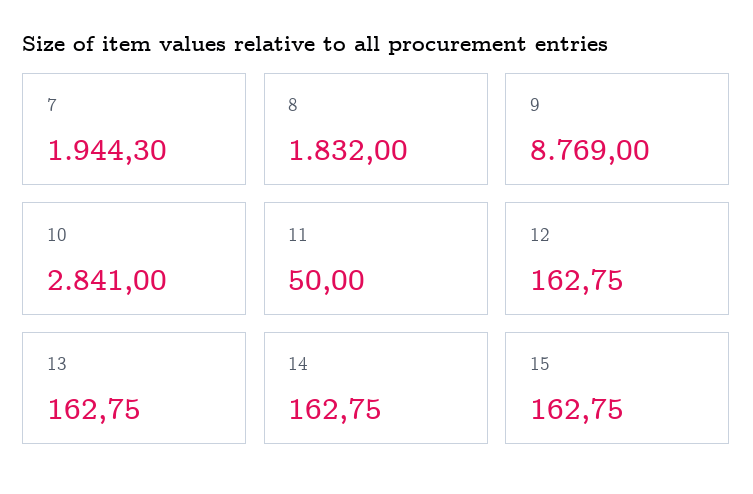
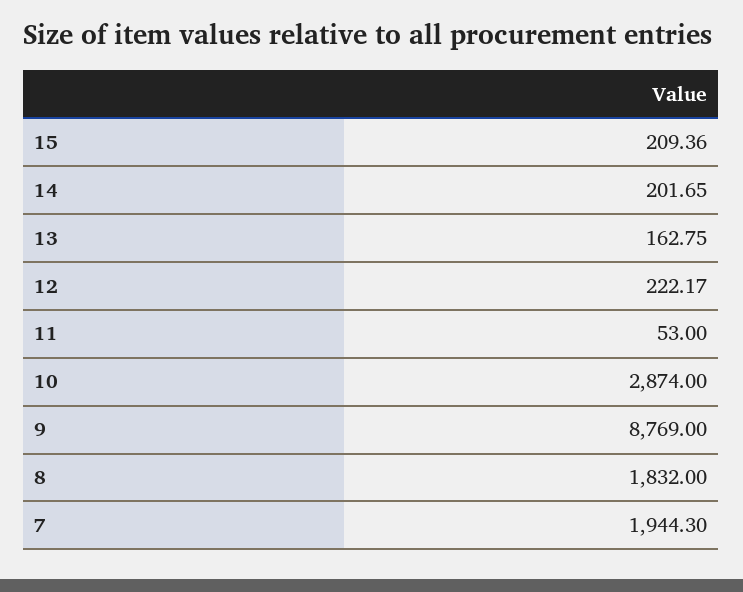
10: 2841 -> 2874
11: 50 -> 53
12: 162.75 -> 222.17
14: 162.75 -> 201.65
15: 162.75 -> 209.36

